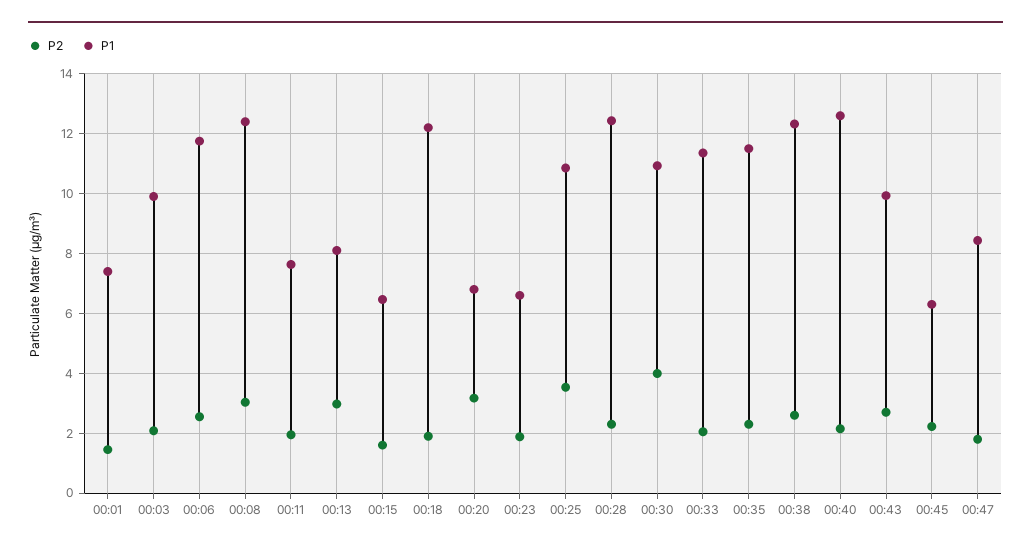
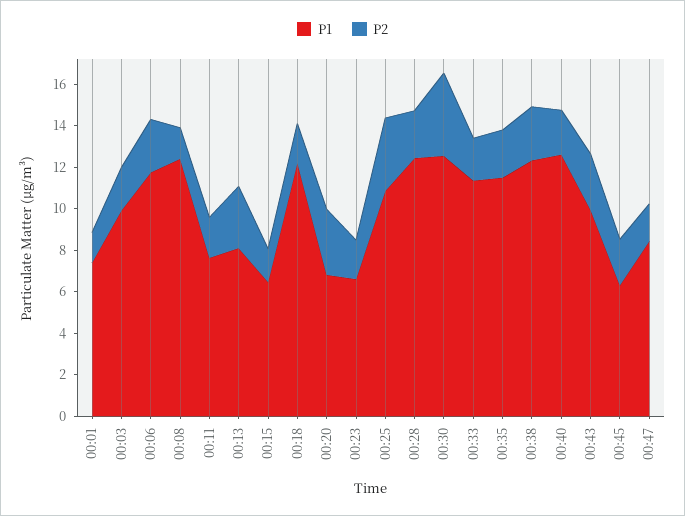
P2, 00:08: 3 -> 1.5
P1, 00:30: 11 -> 12.5

